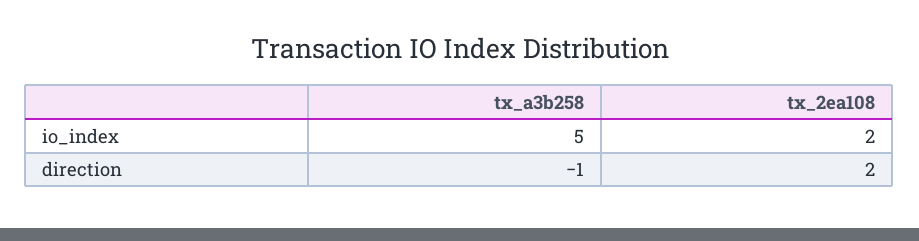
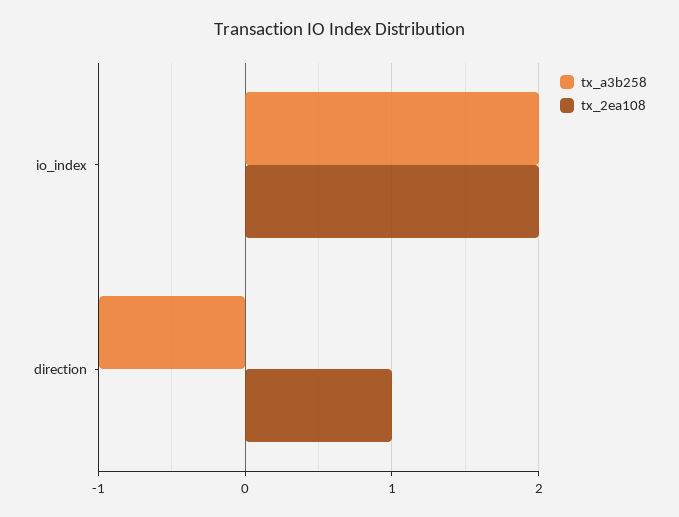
tx_a3b258, io_index: 5 -> 2
tx_2ea108, direction: 2 -> 1

